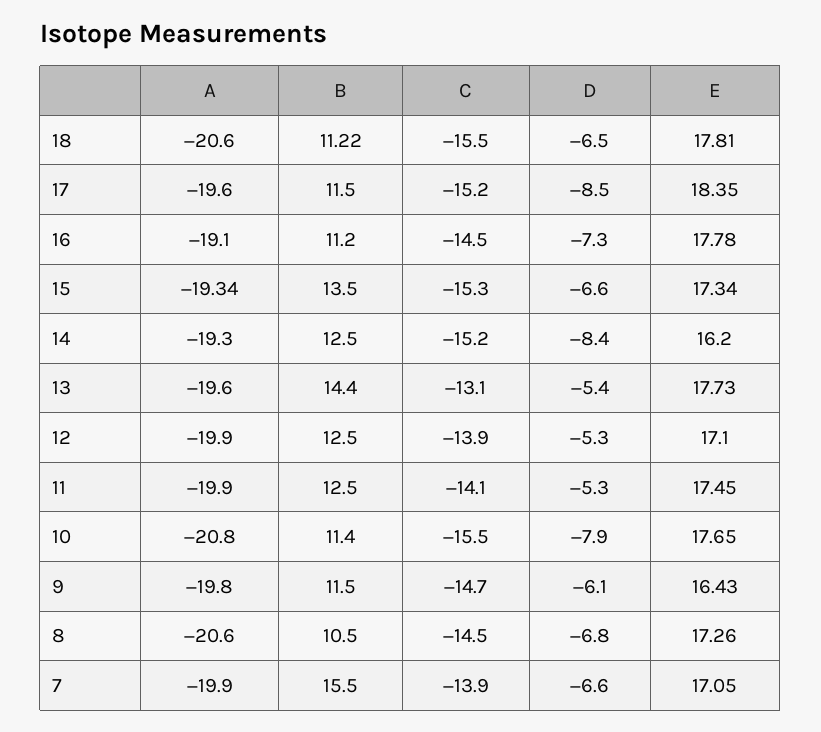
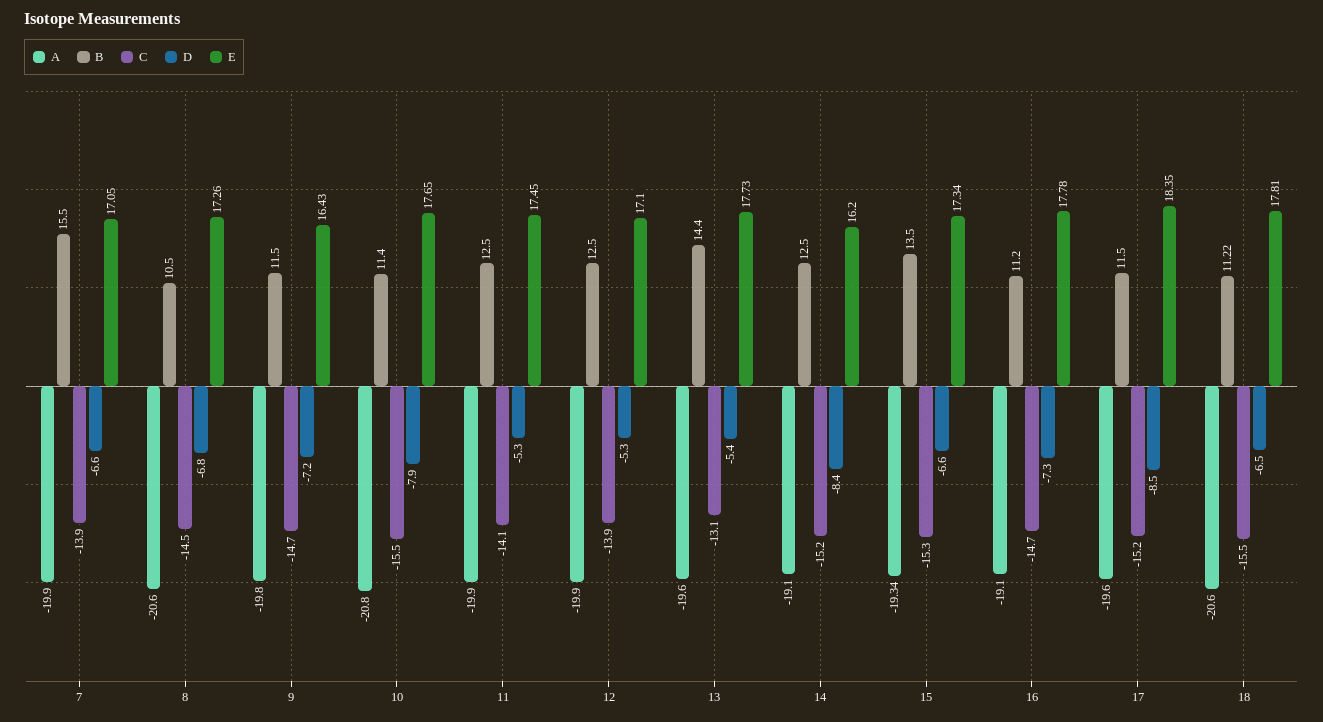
C, 16: -14.5 -> -14.7
A, 14: -19.3 -> -19.1
D, 9: -6.1 -> -7.2

